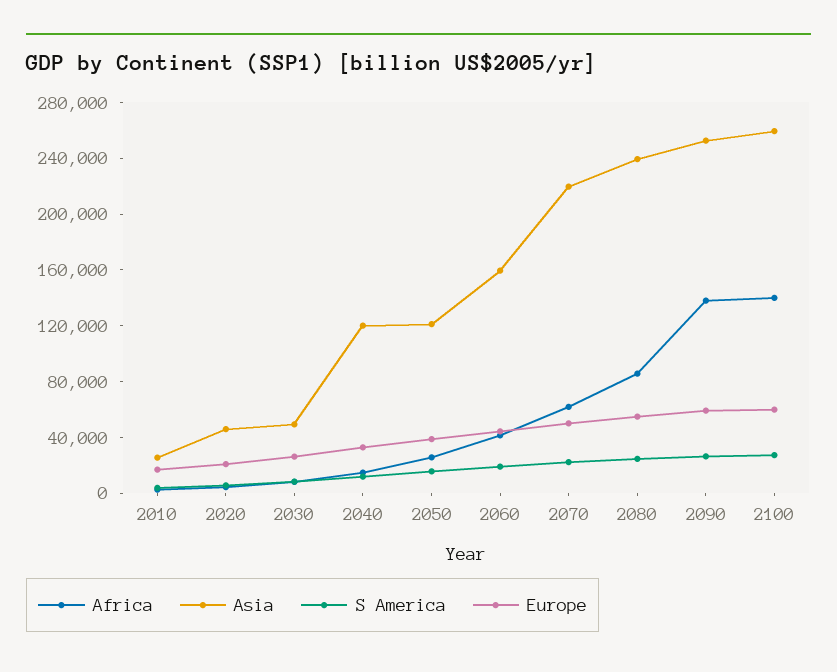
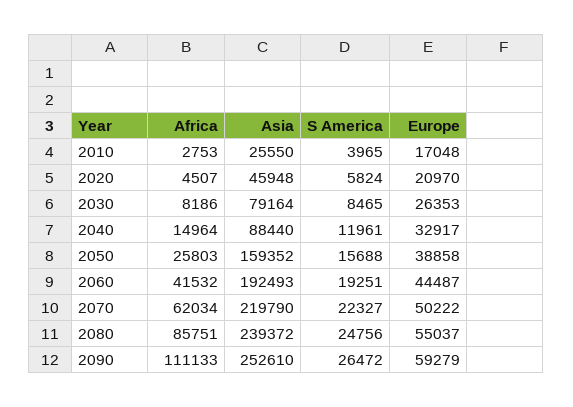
Asia, 2030: 50000 -> 79164
Asia, 2040: 120000 -> 88440
Asia, 2050: 120000 -> 159352
Asia, 2060: 160000 -> 192493
Africa, 2090: 140000 -> 111133
Africa, 2100: 140000 -> none
Asia, 2100: 260000 -> none
S America, 2100: 30000 -> none
Europe, 2100: 60000 -> none

